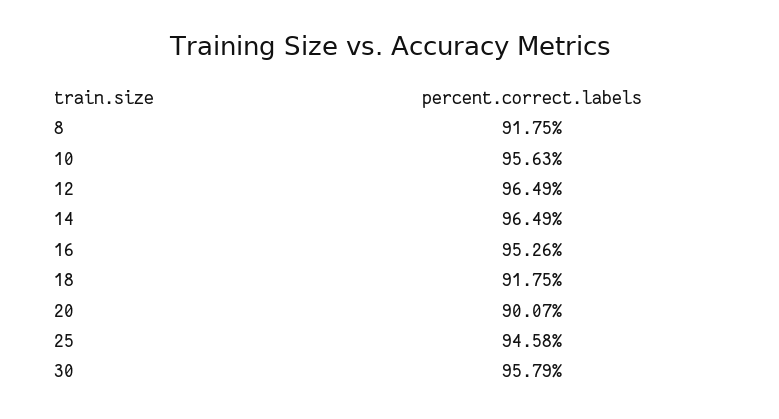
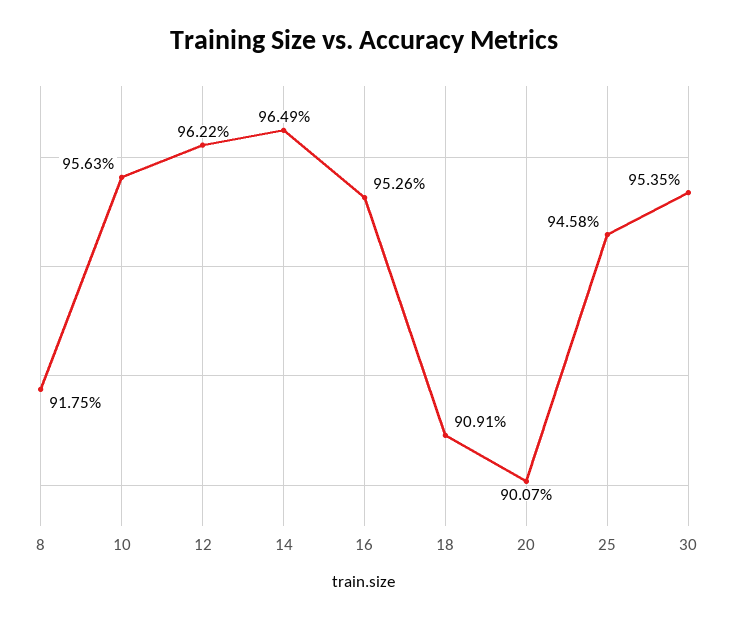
12: 96.49 -> 96.22
18: 91.75 -> 90.91
30: 95.79 -> 95.35

